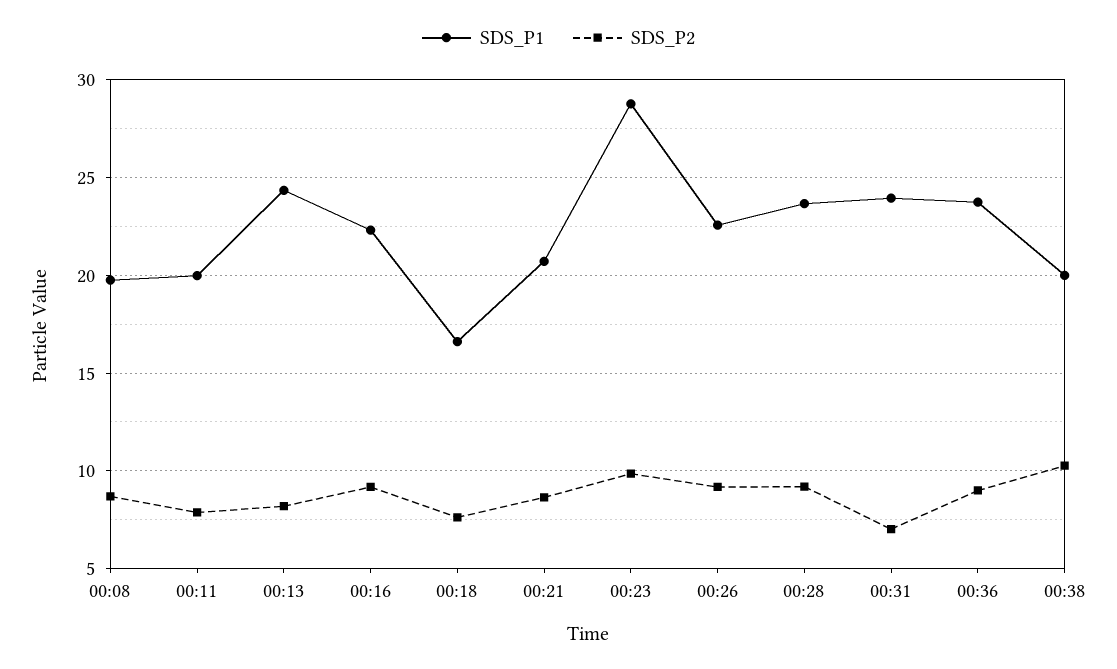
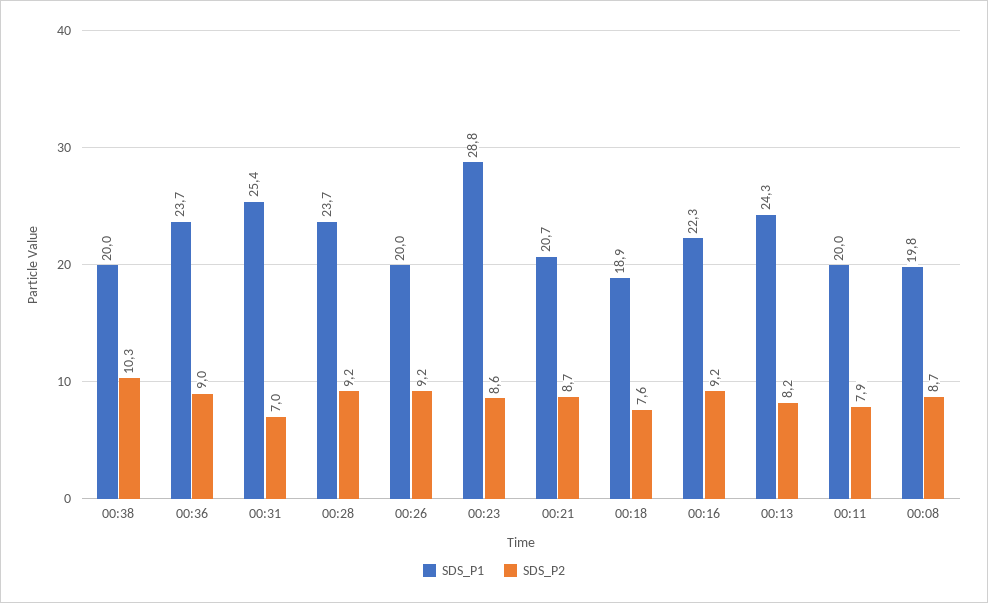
SDS_P1, 00:18: 16.5 -> 18.9
SDS_P2, 00:23: 10 -> 8.6
SDS_P1, 00:26: 22.5 -> 20
SDS_P1, 00:31: 24 -> 25.4

